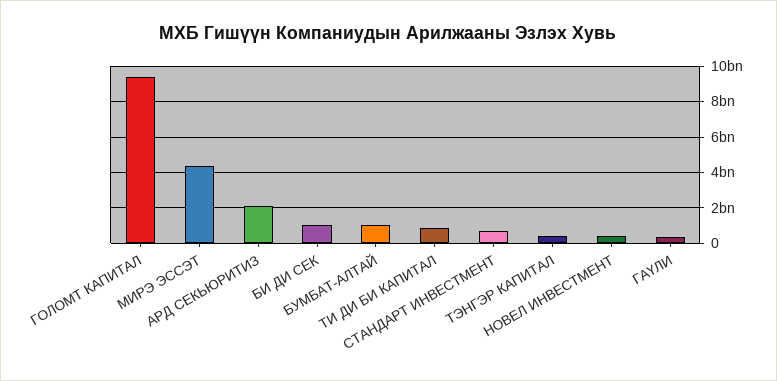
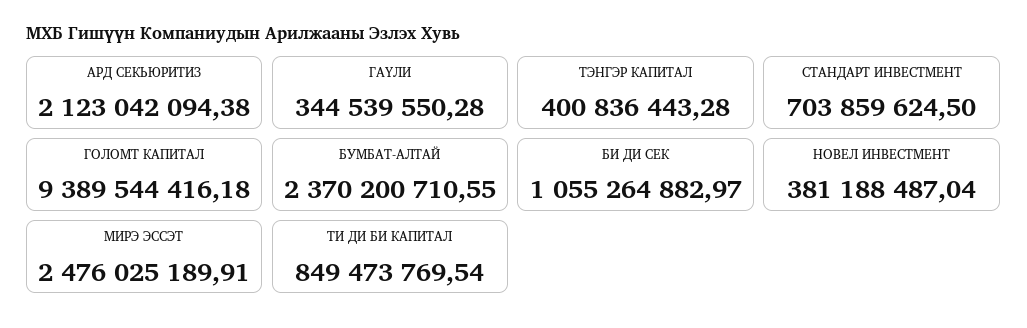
МИРЭ ЭССЭТ: 4500000000 -> 2476025189.91
БУМБАТ-АЛТАЙ: 1000000000 -> 2370200710.55

